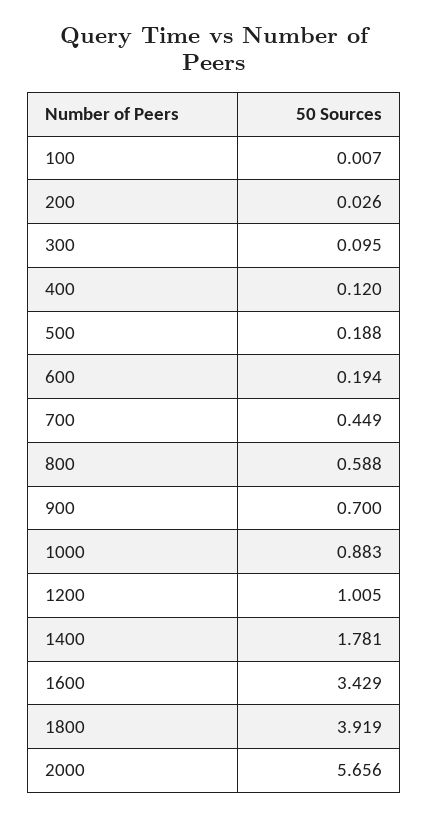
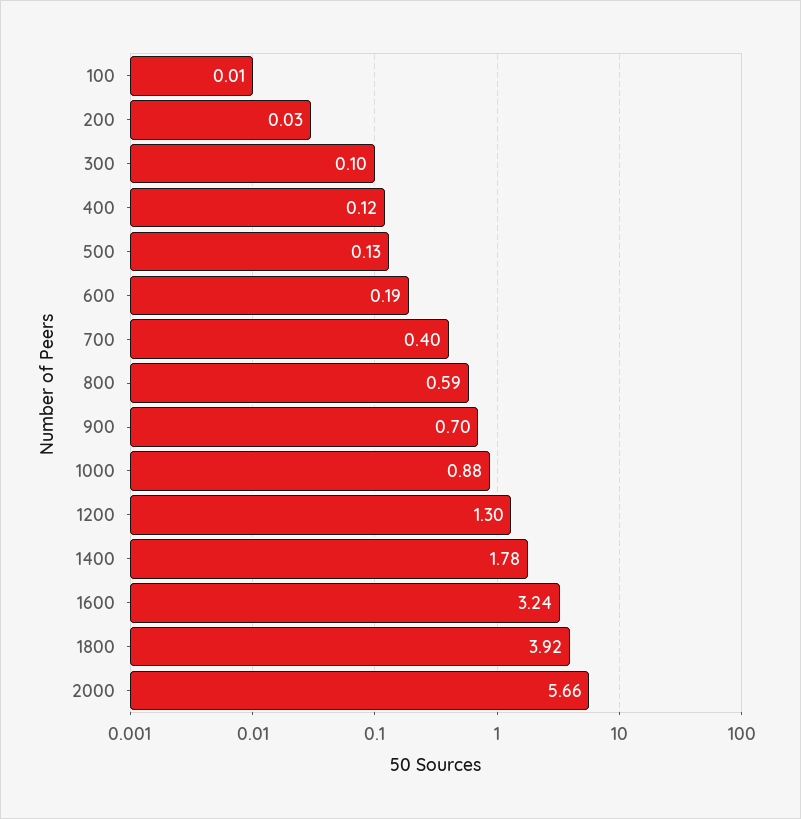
500: 0.188 -> 0.13
700: 0.449 -> 0.4
1200: 1.005 -> 1.3
1600: 3.429 -> 3.24

